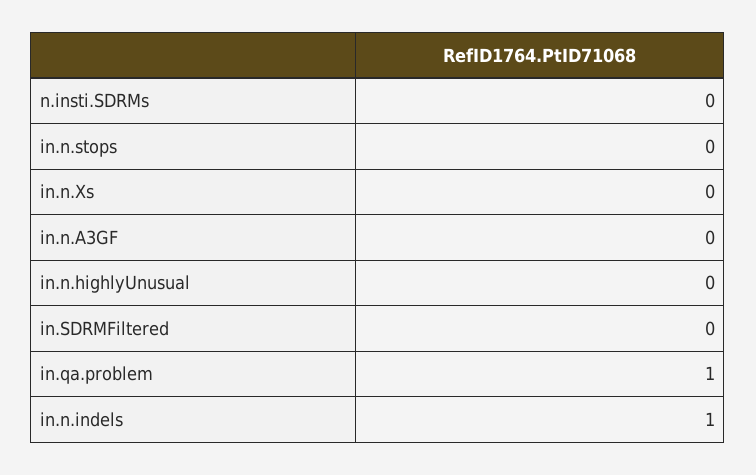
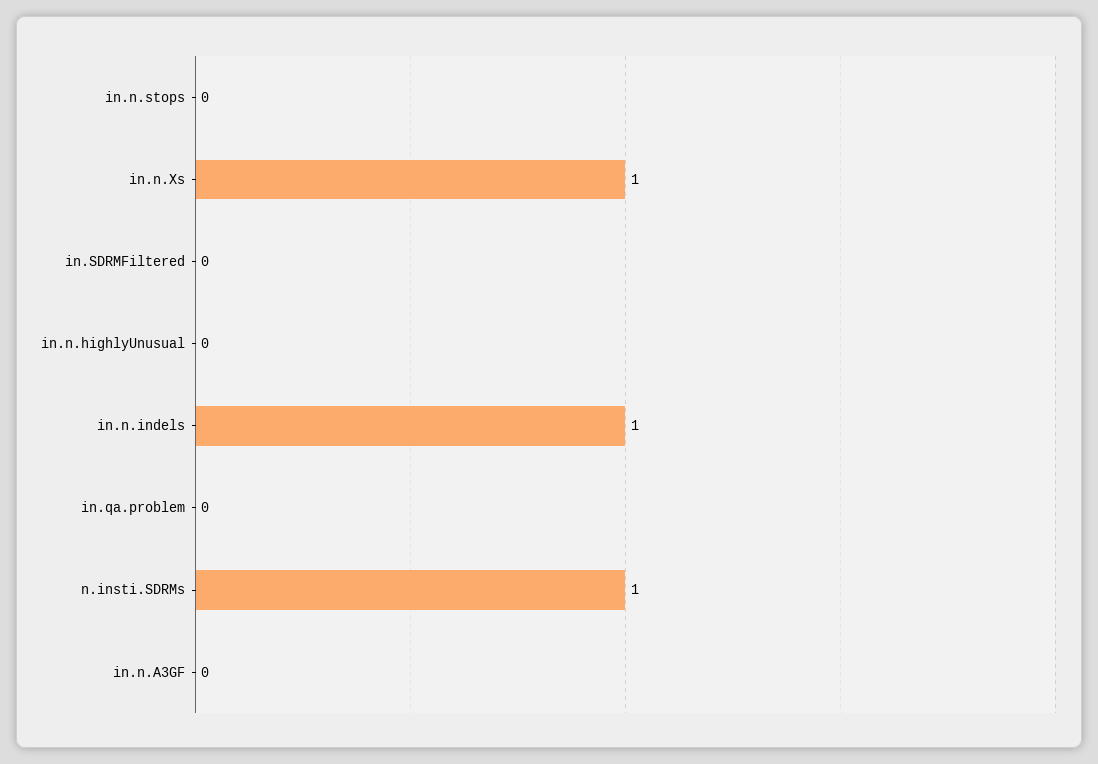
n.insti.SDRMs: 0 -> 1
in.n.Xs: 0 -> 1
in.qa.problem: 1 -> 0

